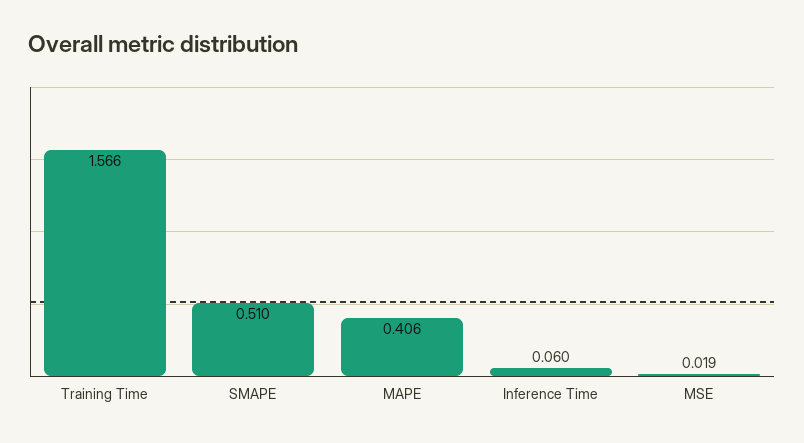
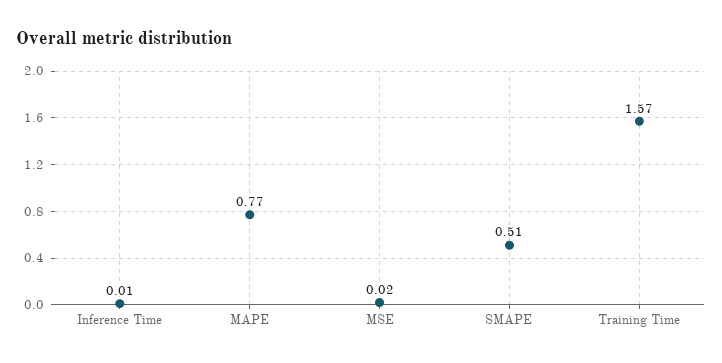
MAPE: 0.406 -> 0.77
Inference Time: 0.06 -> 0.01

